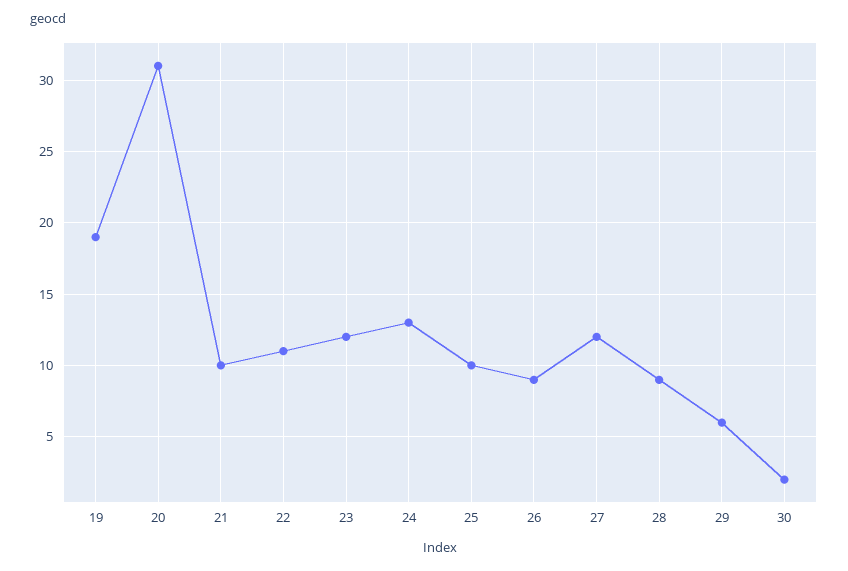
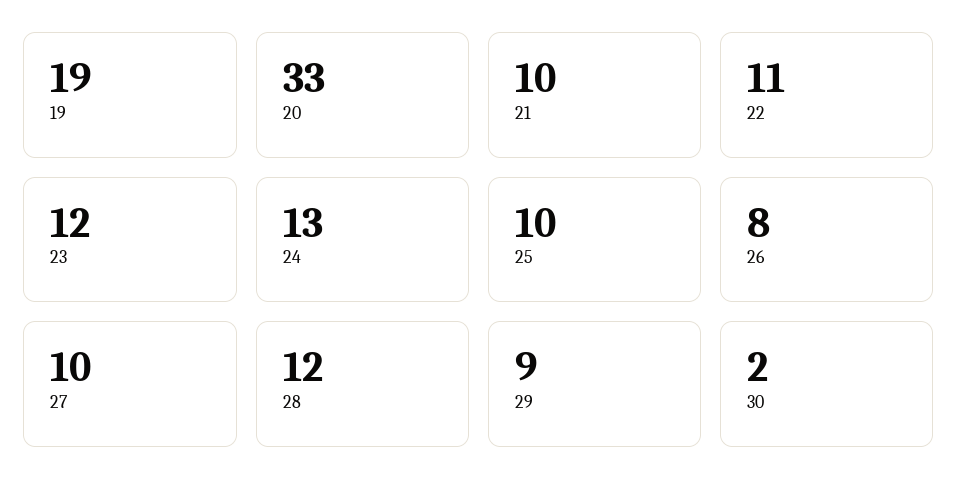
20: 31 -> 33
26: 9 -> 8
27: 12 -> 10
28: 9 -> 12
29: 6 -> 9

